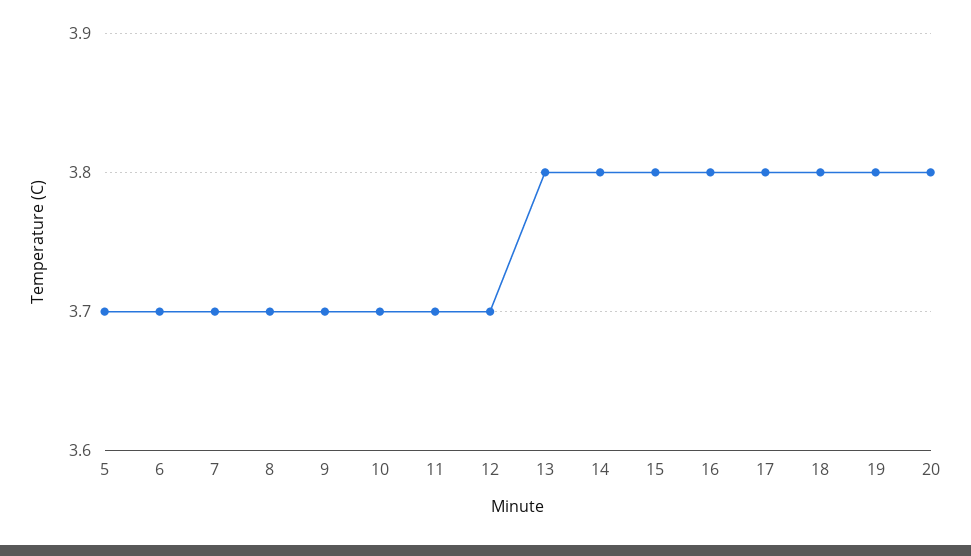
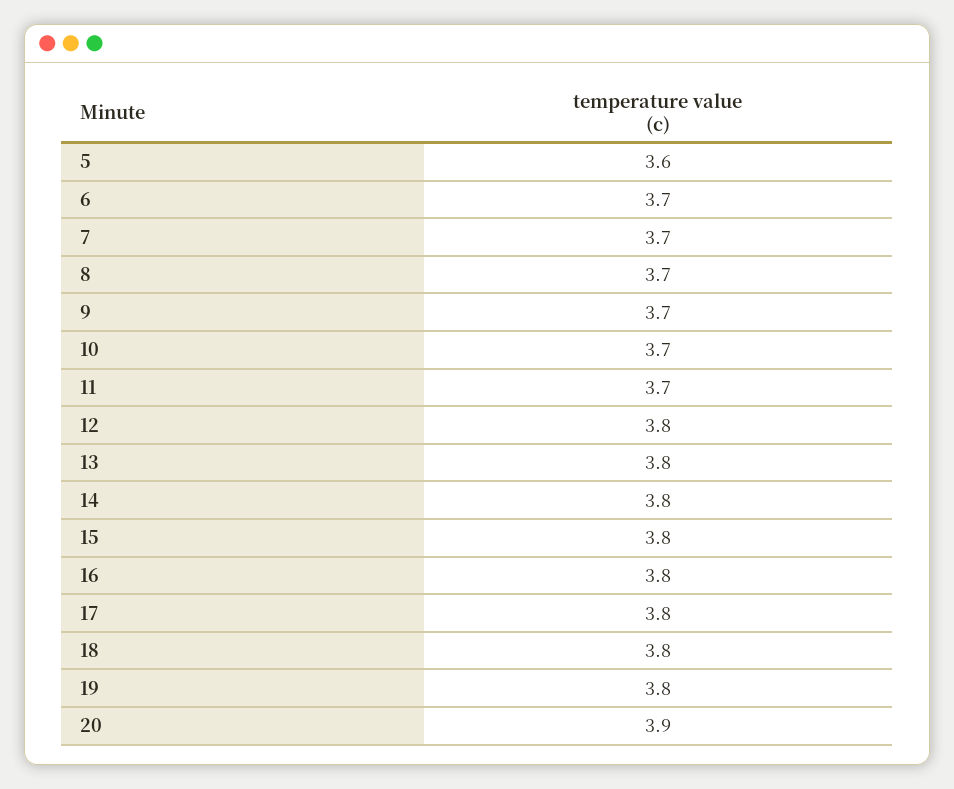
5: 3.7 -> 3.6
12: 3.7 -> 3.8
20: 3.8 -> 3.9

